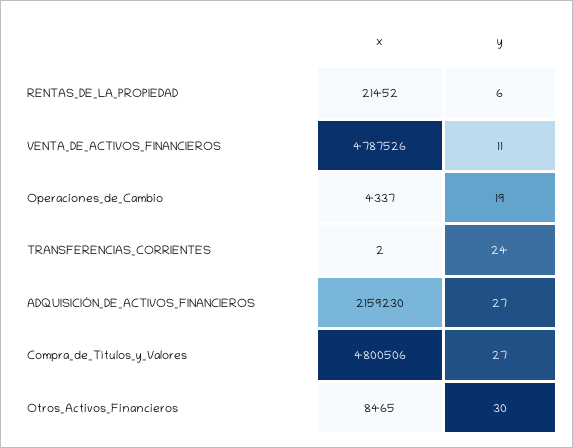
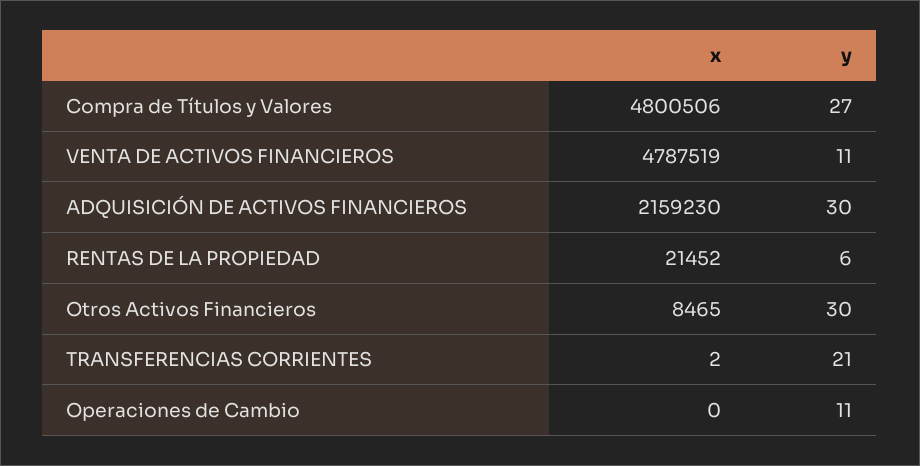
x, VENTA_DE_ACTIVOS_FINANCIEROS: 4787526 -> 4787519
x, Operaciones_de_Cambio: 4337 -> 0
y, Operaciones_de_Cambio: 19 -> 11
y, TRANSFERENCIAS_CORRIENTES: 24 -> 21
y, ADQUISICIÓN_DE_ACTIVOS_FINANCIEROS: 27 -> 30

